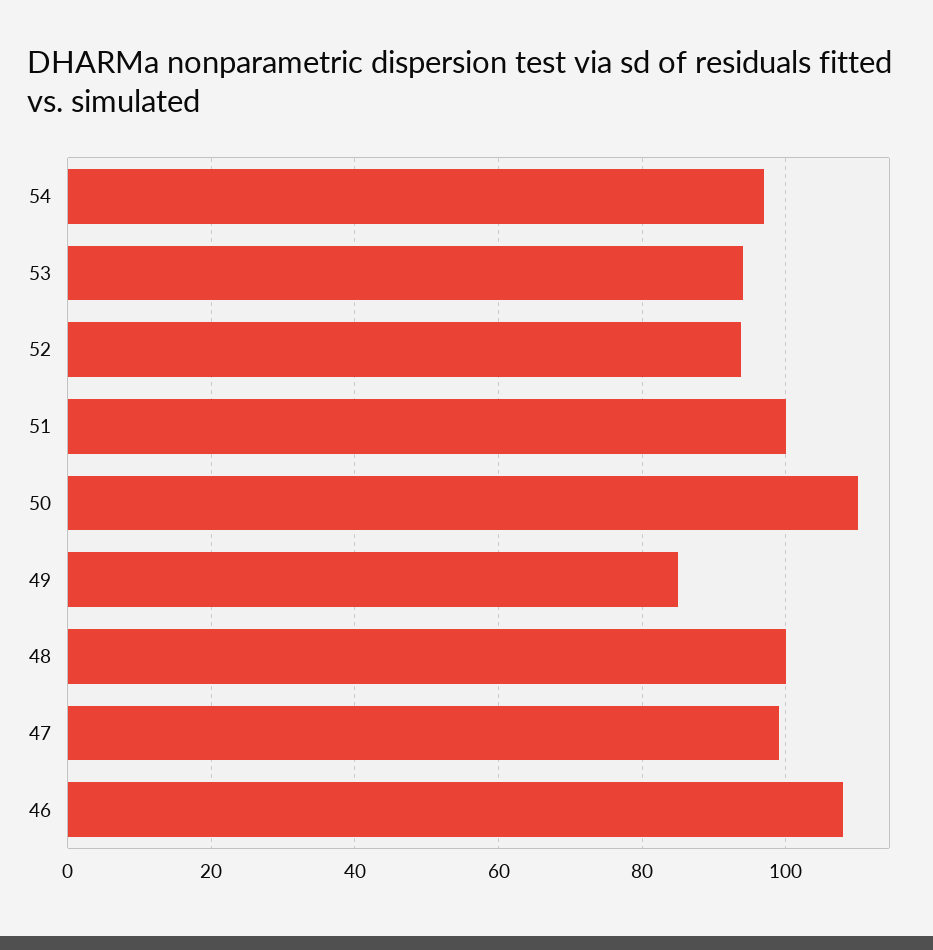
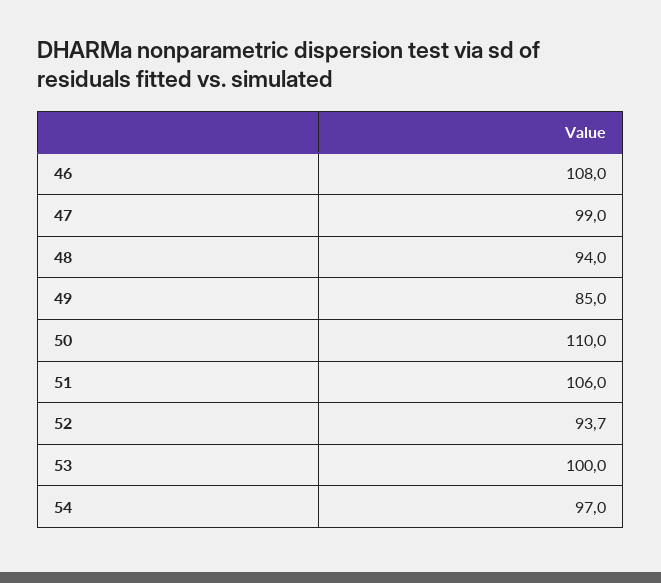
53: 94 -> 100
51: 100 -> 106
48: 100 -> 94

